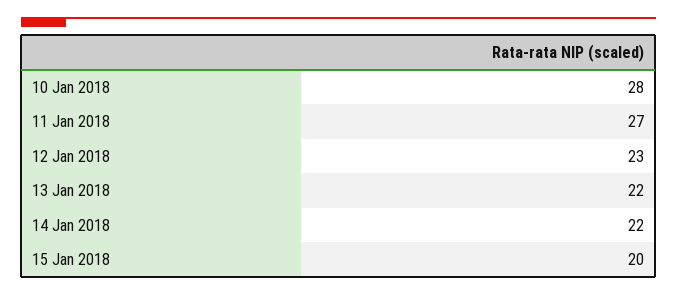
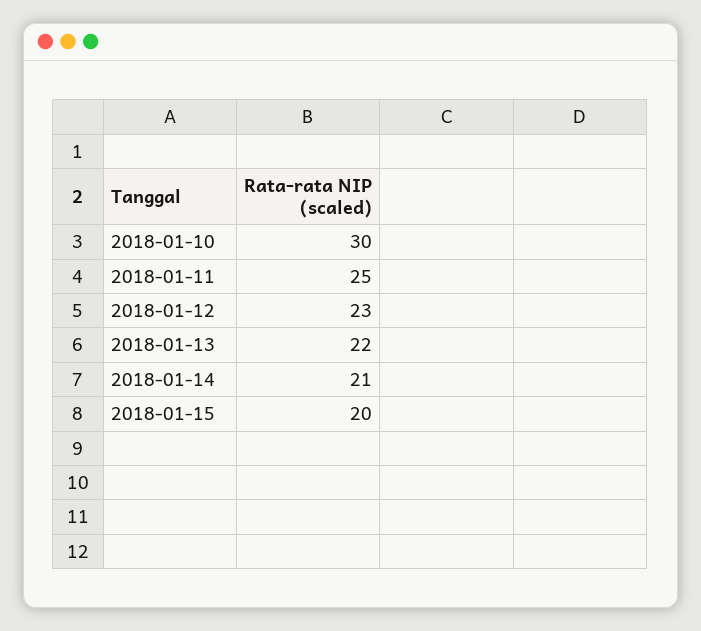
10 Jan 2018: 28 -> 30
11 Jan 2018: 27 -> 25
14 Jan 2018: 22 -> 21

